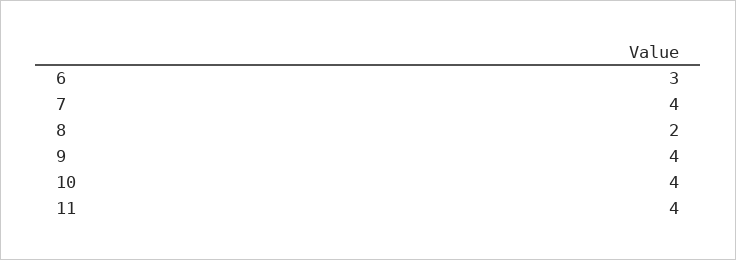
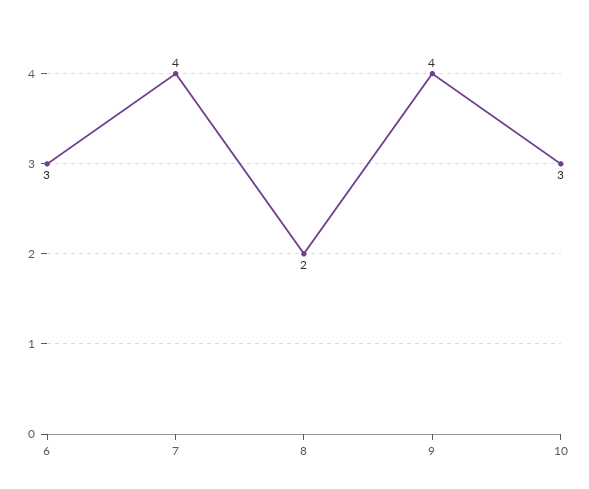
10: 4 -> 3
11: 4 -> none

